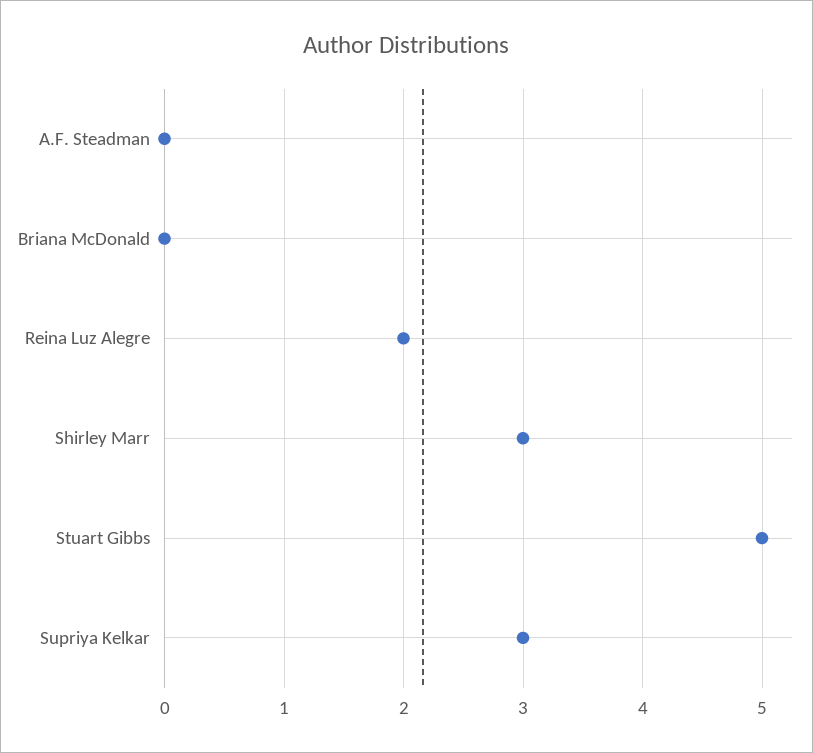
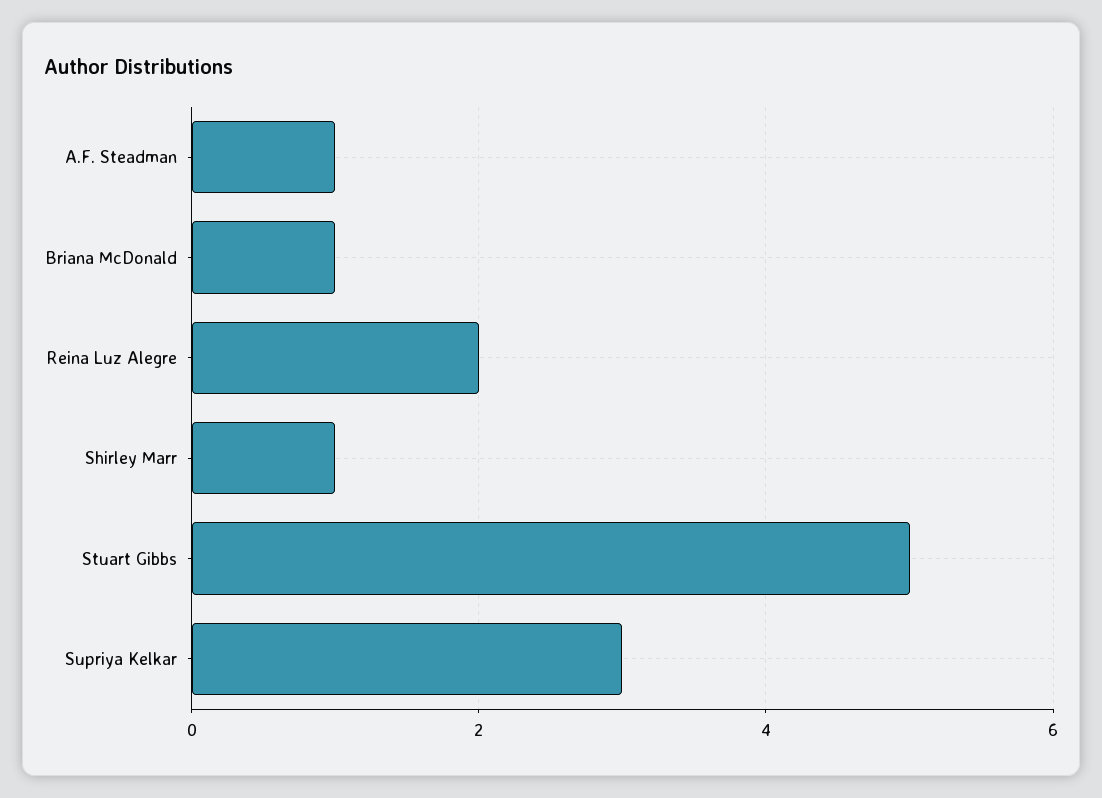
A.F. Steadman: 0 -> 1
Briana McDonald: 0 -> 1
Shirley Marr: 3 -> 1

